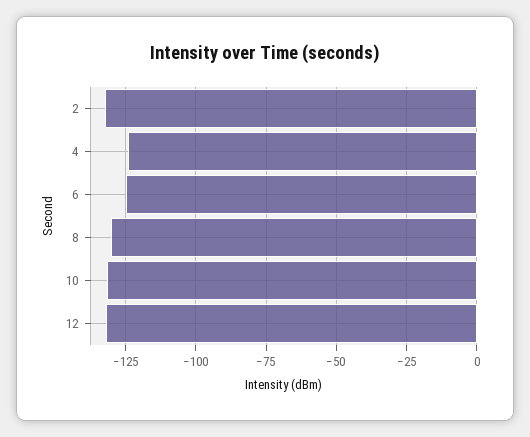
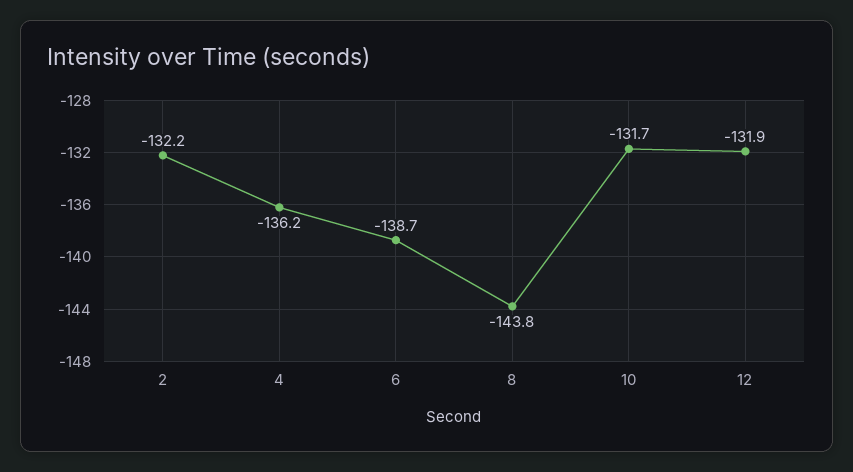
4: -125 -> -136.2
6: -125 -> -138.7
8: -130 -> -143.8

